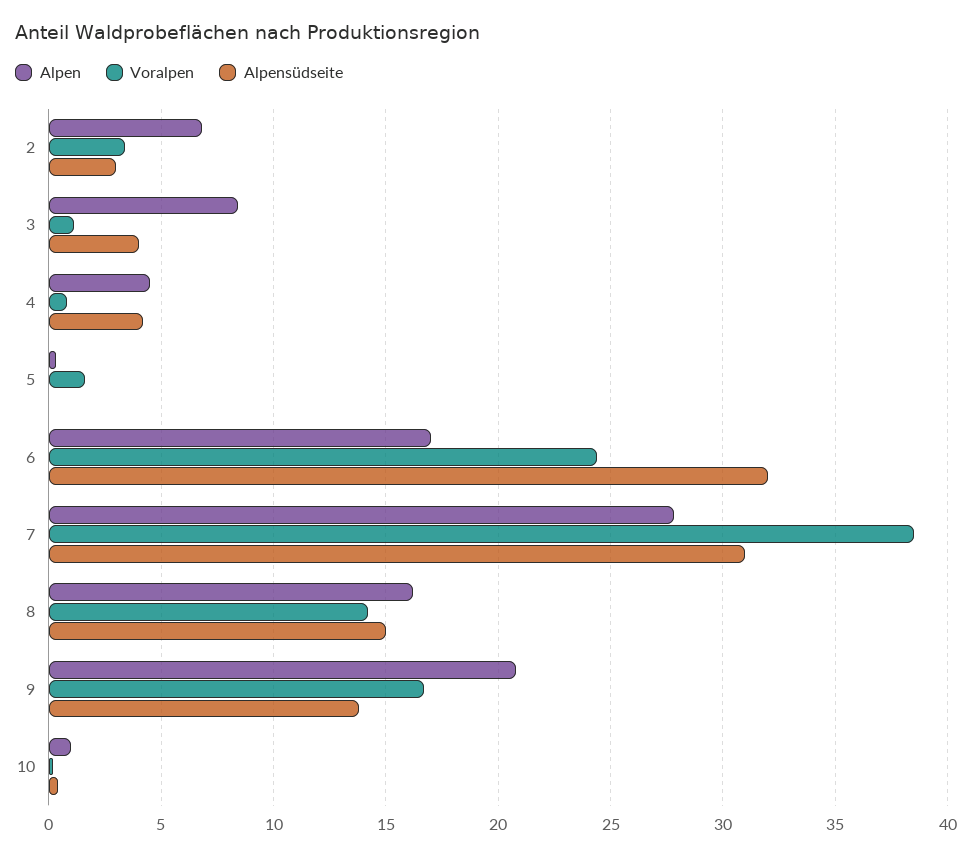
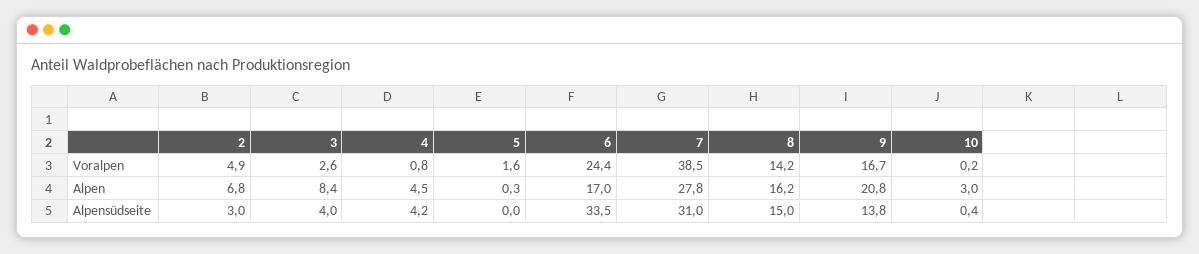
Voralpen, 2: 3.5 -> 4.9
Voralpen, 3: 1 -> 2.6
Alpensüdseite, 6: 32 -> 33.5
Alpen, 10: 1 -> 3

